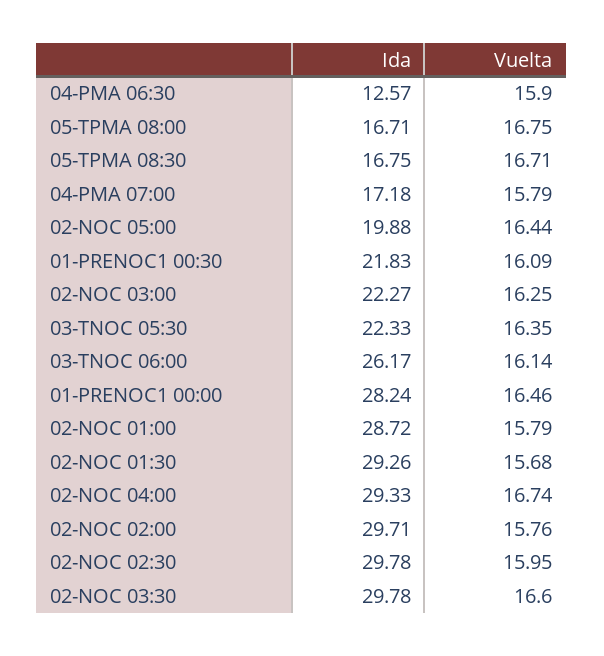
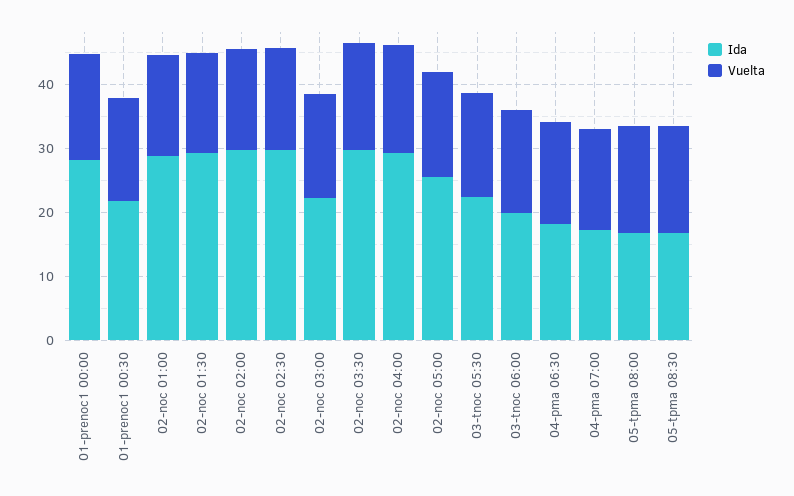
Ida, 04-PMA 06:30: 12.57 -> 18
Ida, 02-NOC 05:00: 19.88 -> 26
Ida, 03-TNOC 06:00: 26.17 -> 20

